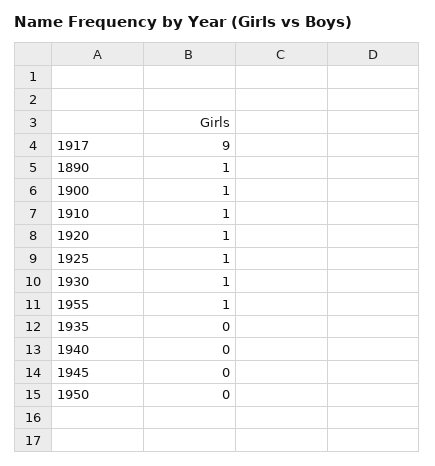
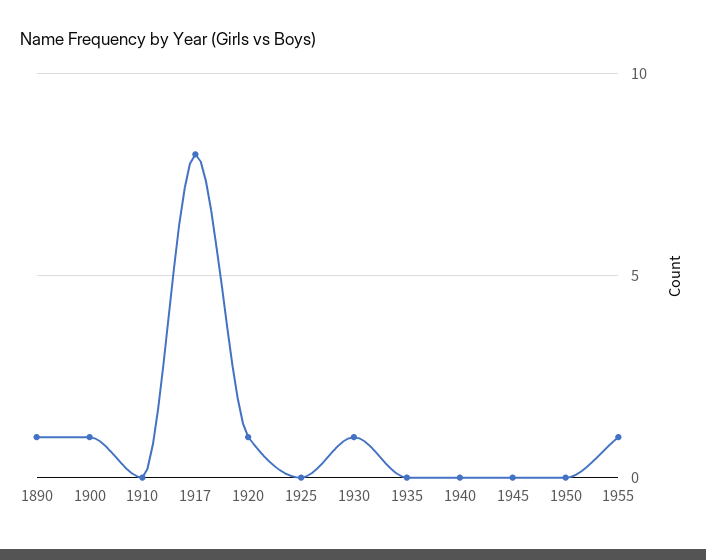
1917: 9 -> 8
1910: 1 -> 0
1925: 1 -> 0

